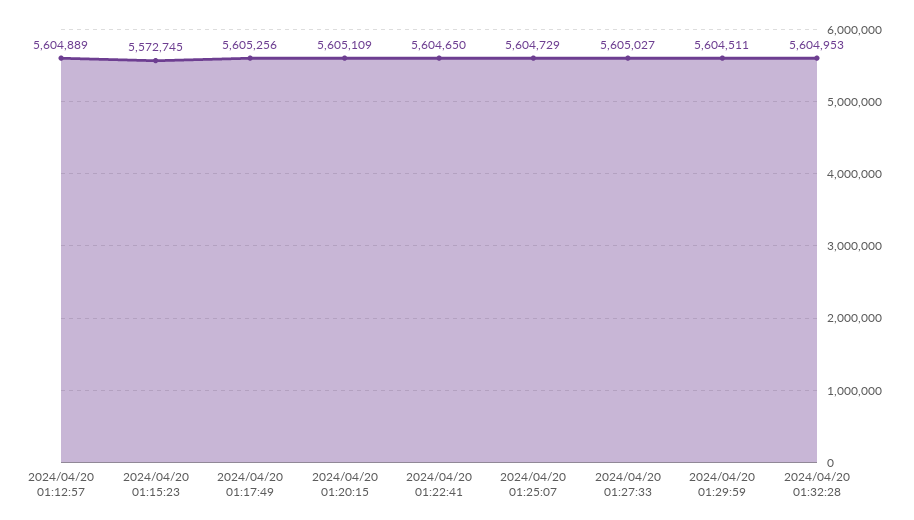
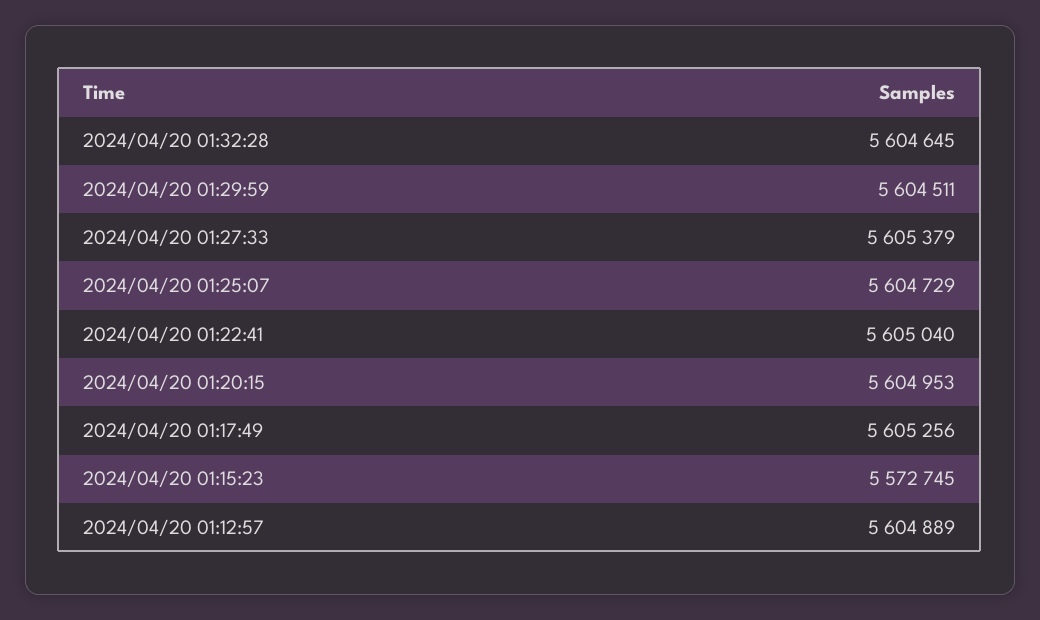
2024/04/20 01:20:15: 5605109 -> 5604953
2024/04/20 01:22:41: 5604650 -> 5605040
2024/04/20 01:27:33: 5605027 -> 5605379
2024/04/20 01:32:28: 5604953 -> 5604645

